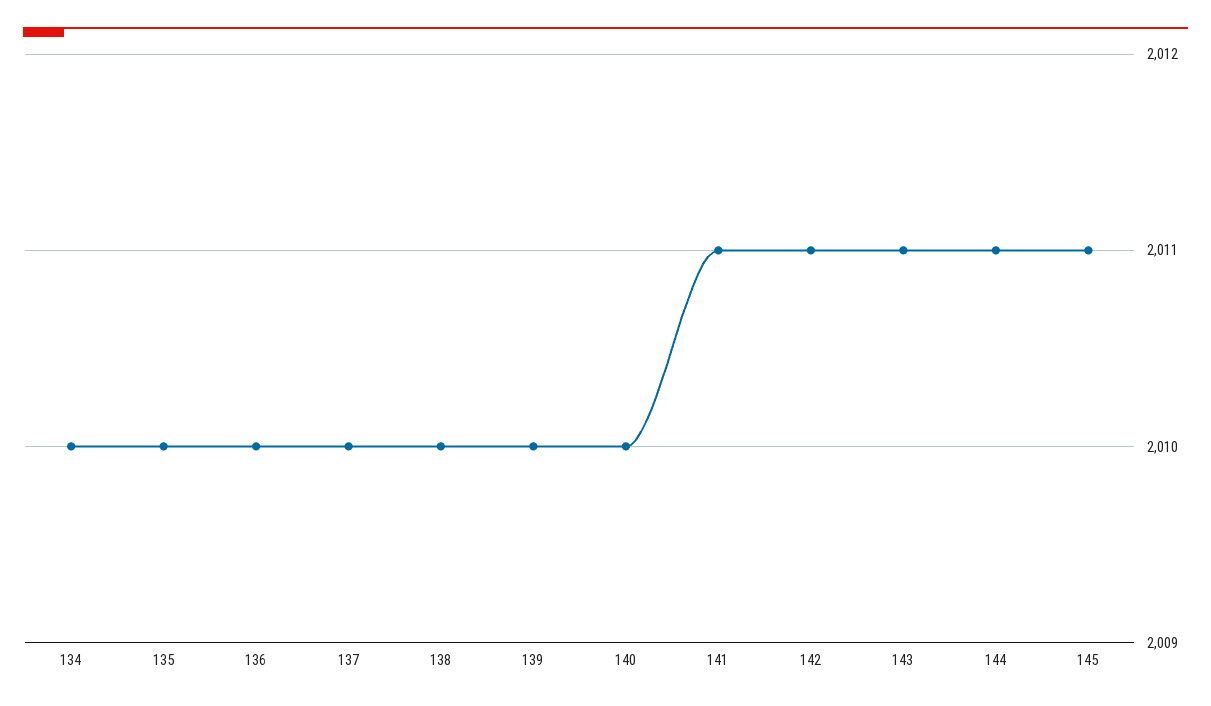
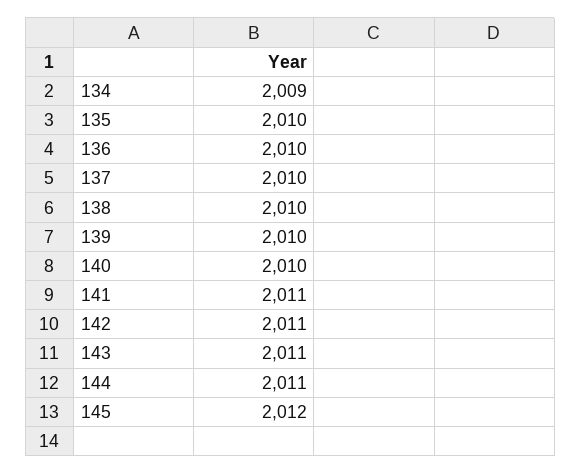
134: 2010 -> 2009
145: 2011 -> 2012

